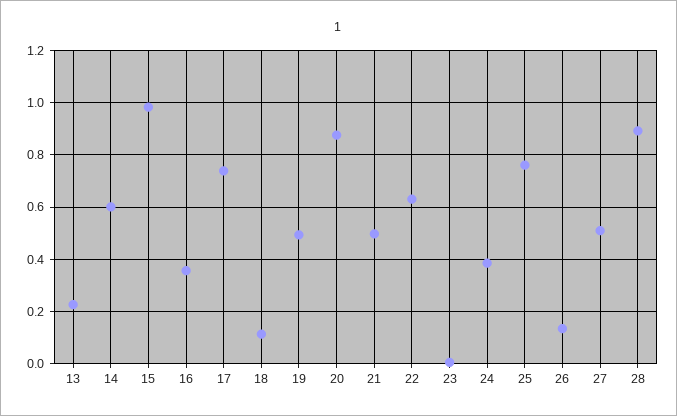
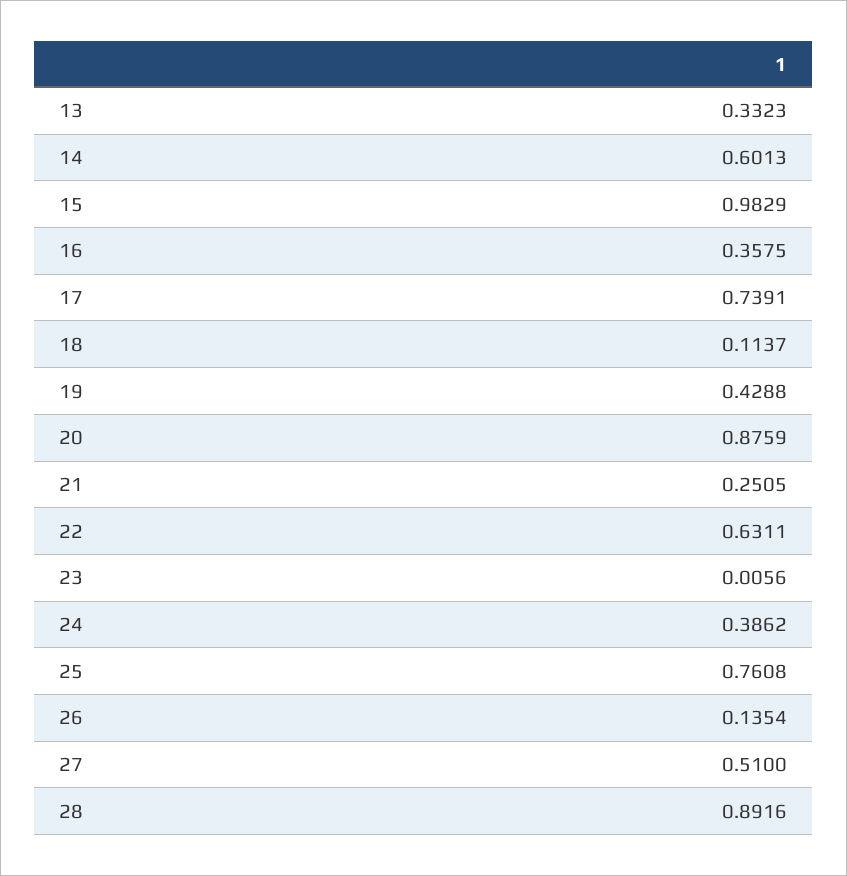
13: 0.225 -> 0.3323
19: 0.5 -> 0.4288
21: 0.5 -> 0.2505

